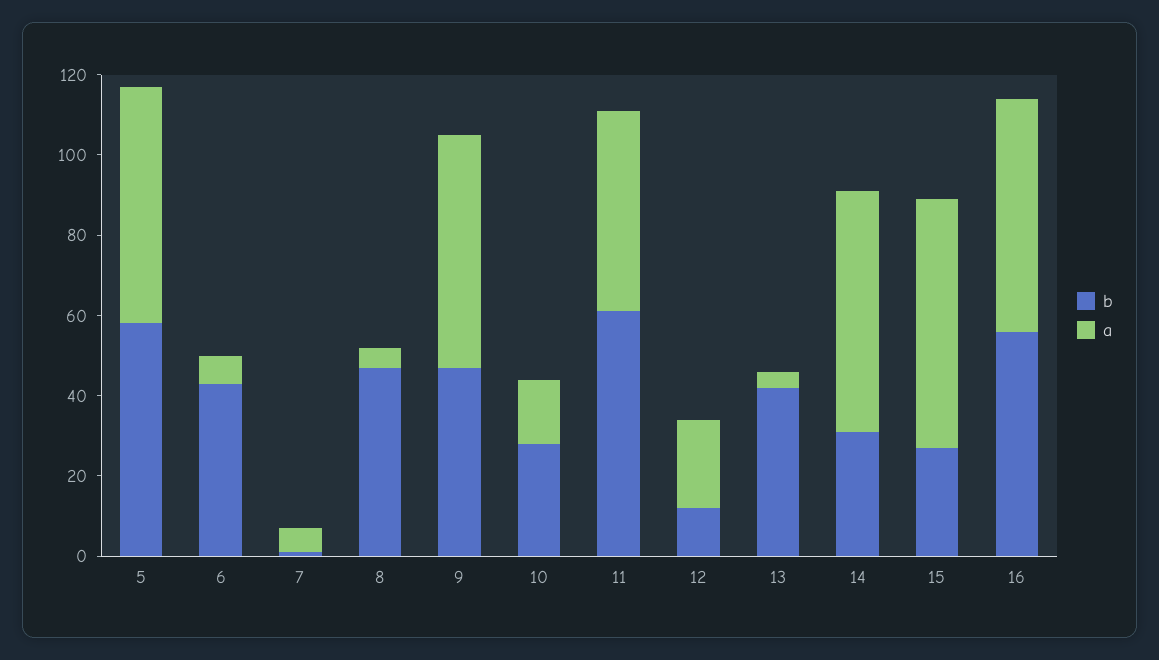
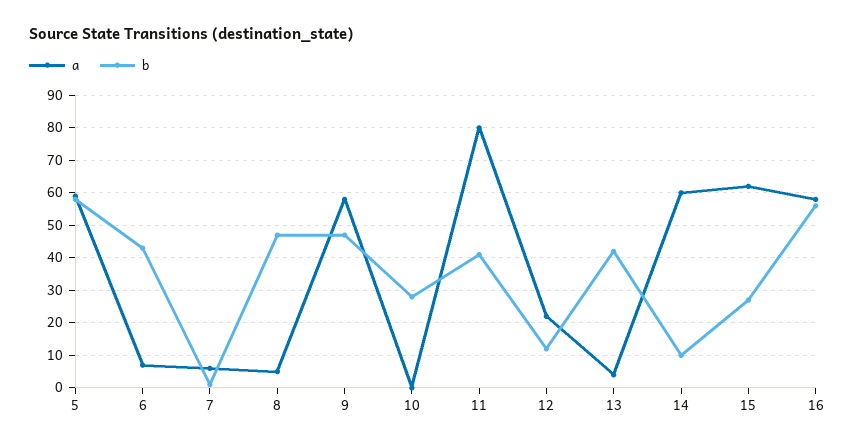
a, 10: 15 -> 0
b, 11: 60 -> 40
a, 11: 50 -> 80
b, 14: 30 -> 10

